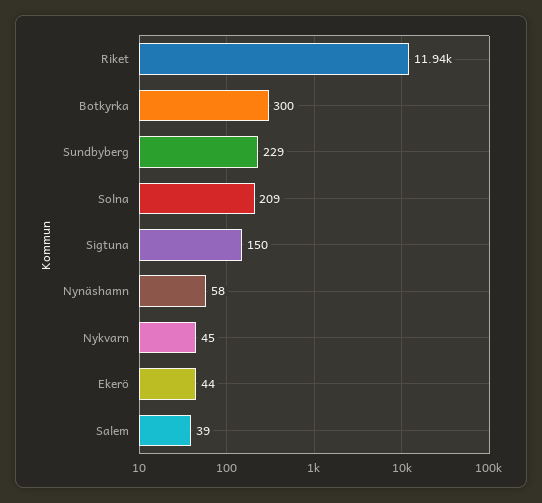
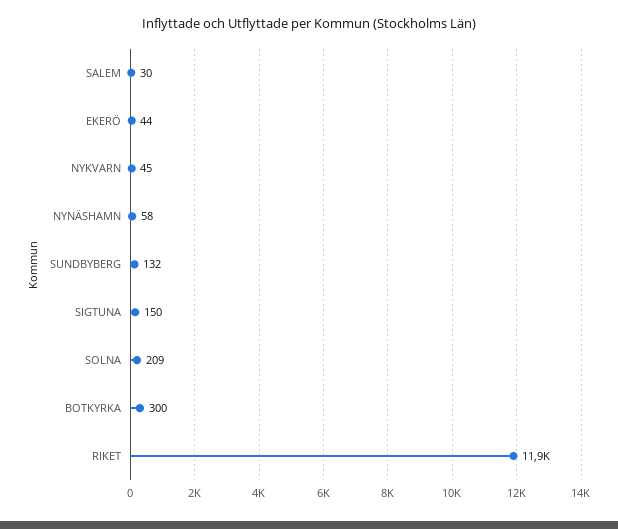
Sundbyberg: 229 -> 132
Salem: 39 -> 30

